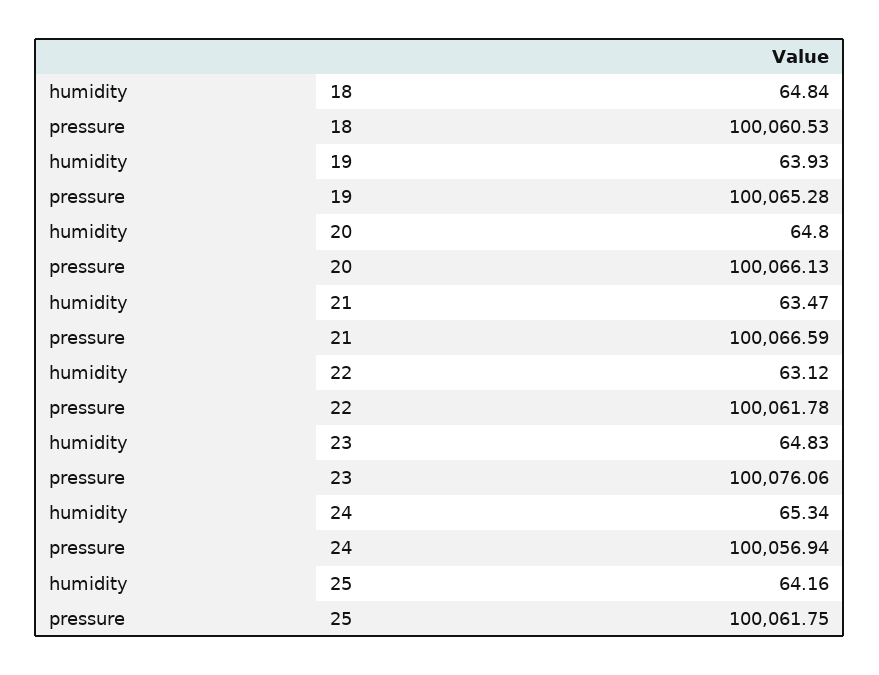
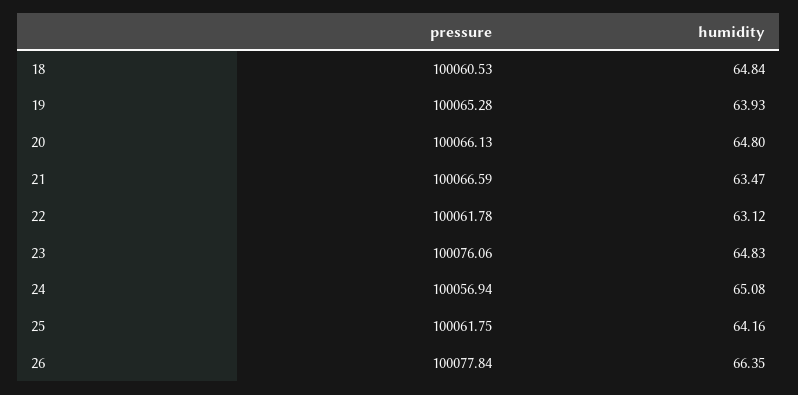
humidity, 24: 65.34 -> 65.08
pressure, 26: none -> 100077.84
humidity, 26: none -> 66.35

